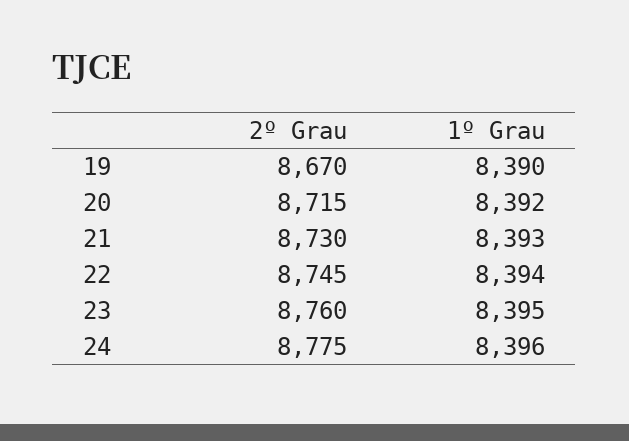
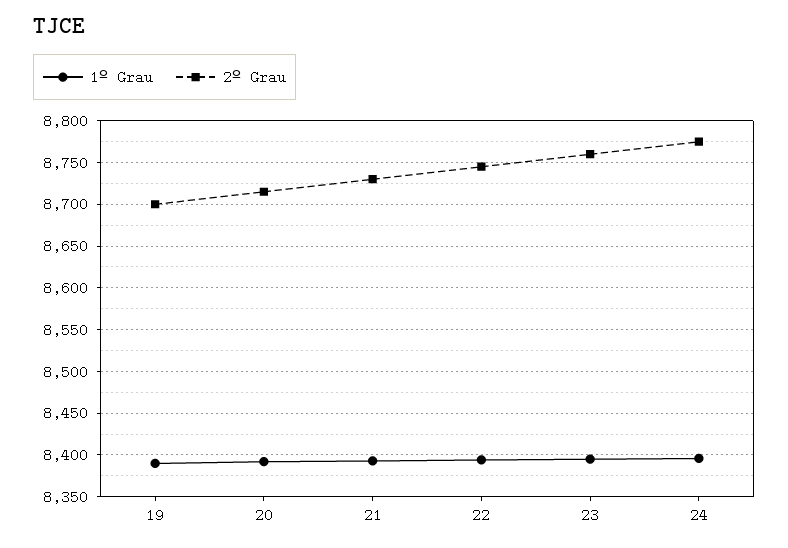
2º Grau, 19: 8670 -> 8700

